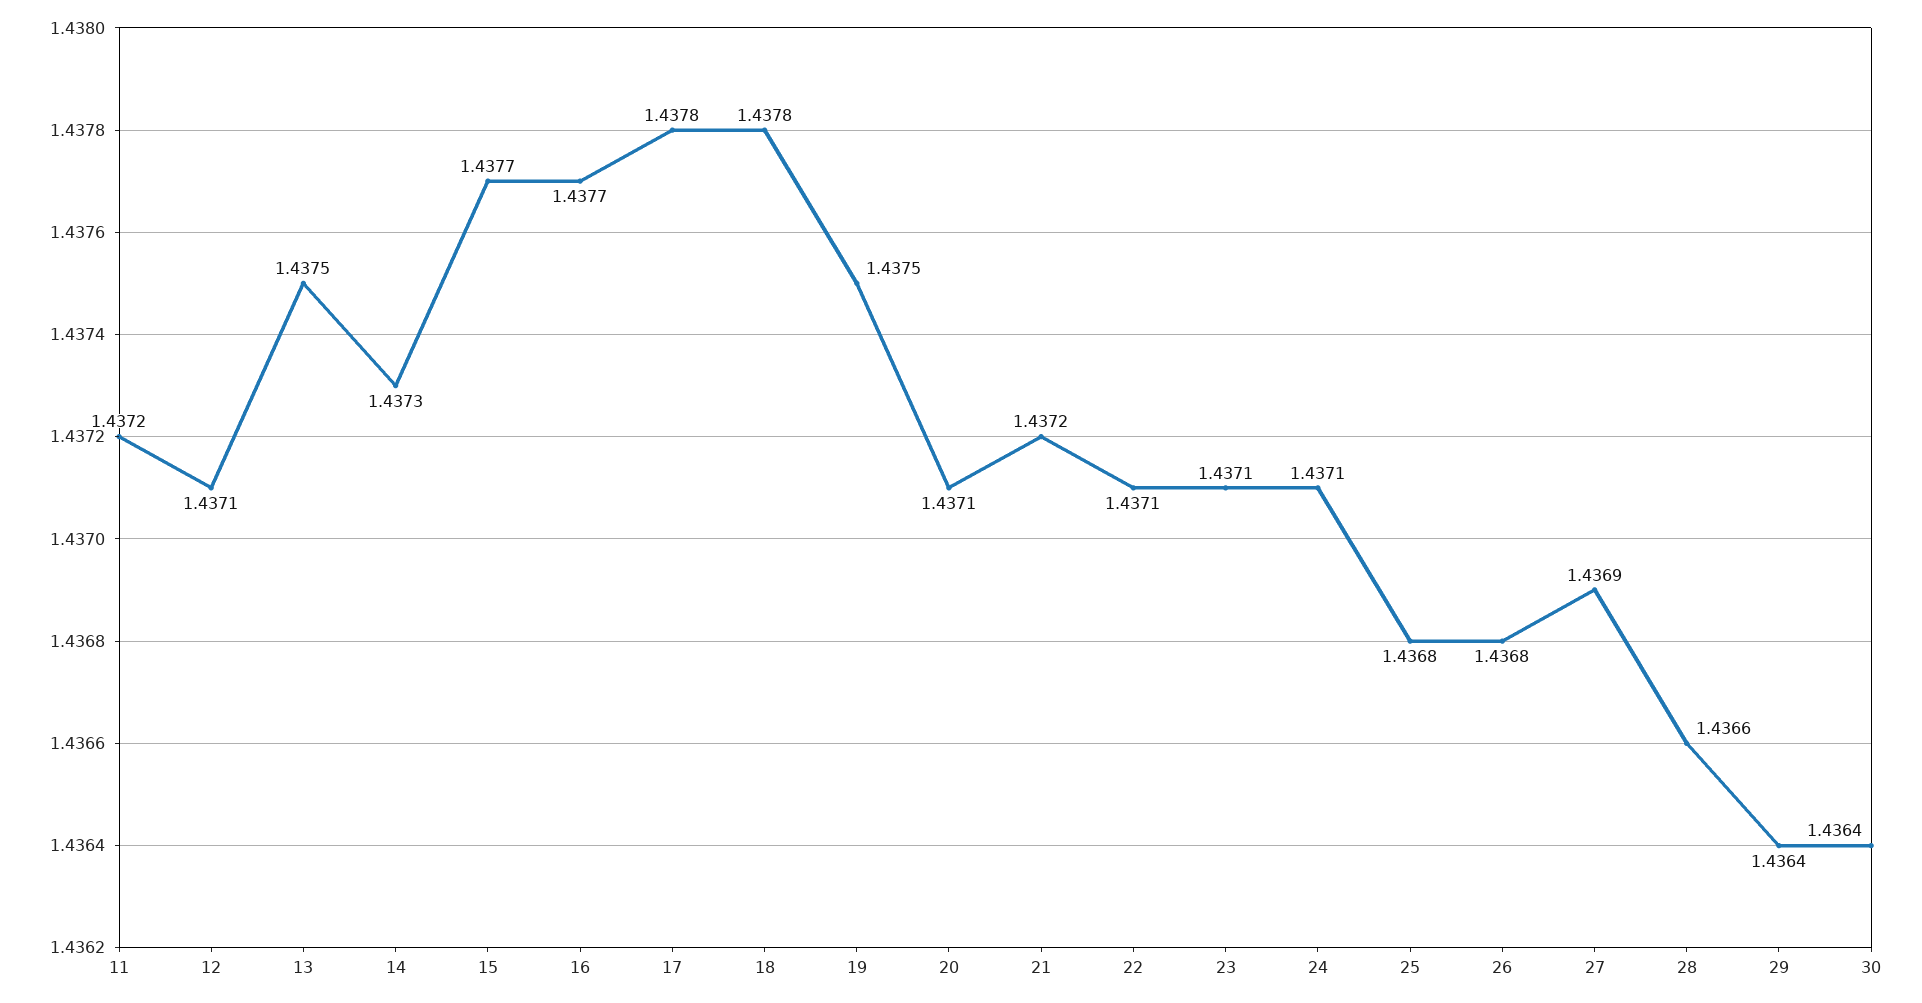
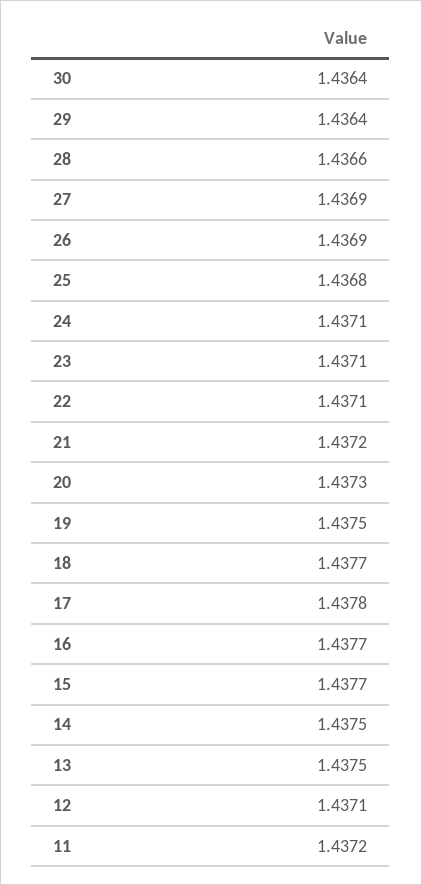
14: 1.4373 -> 1.4375
18: 1.4378 -> 1.4377
20: 1.4371 -> 1.4373
26: 1.4368 -> 1.4369

